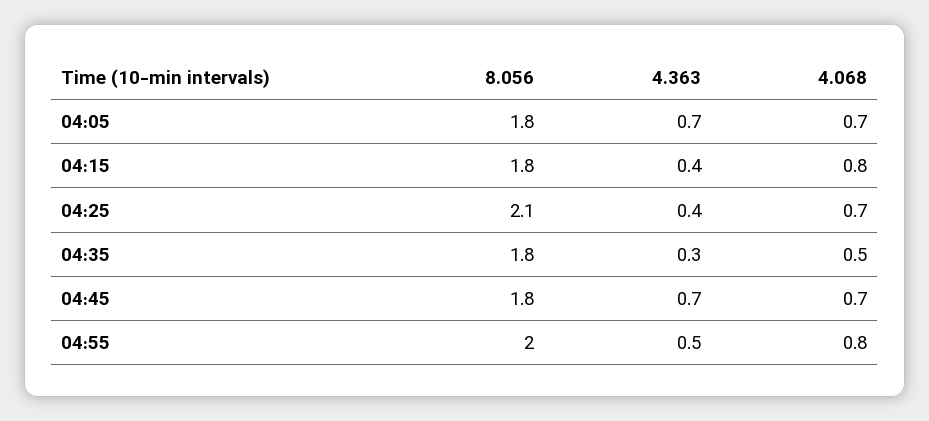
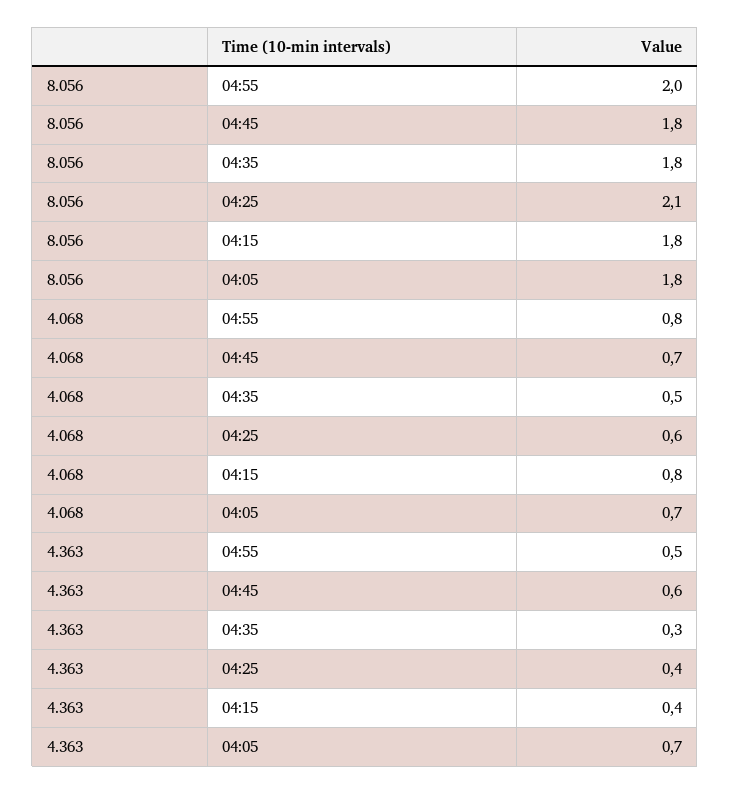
4.068, 04:25: 0.7 -> 0.6
4.363, 04:45: 0.7 -> 0.6

